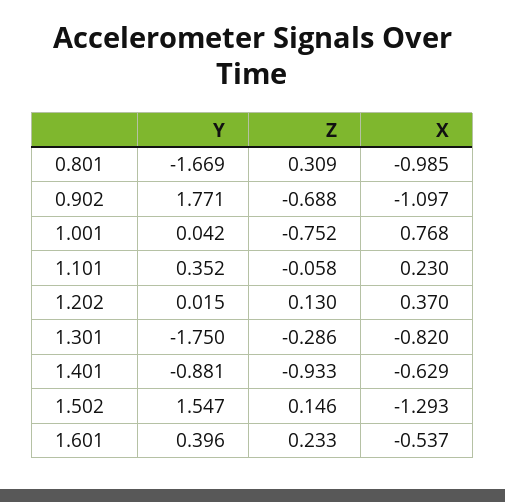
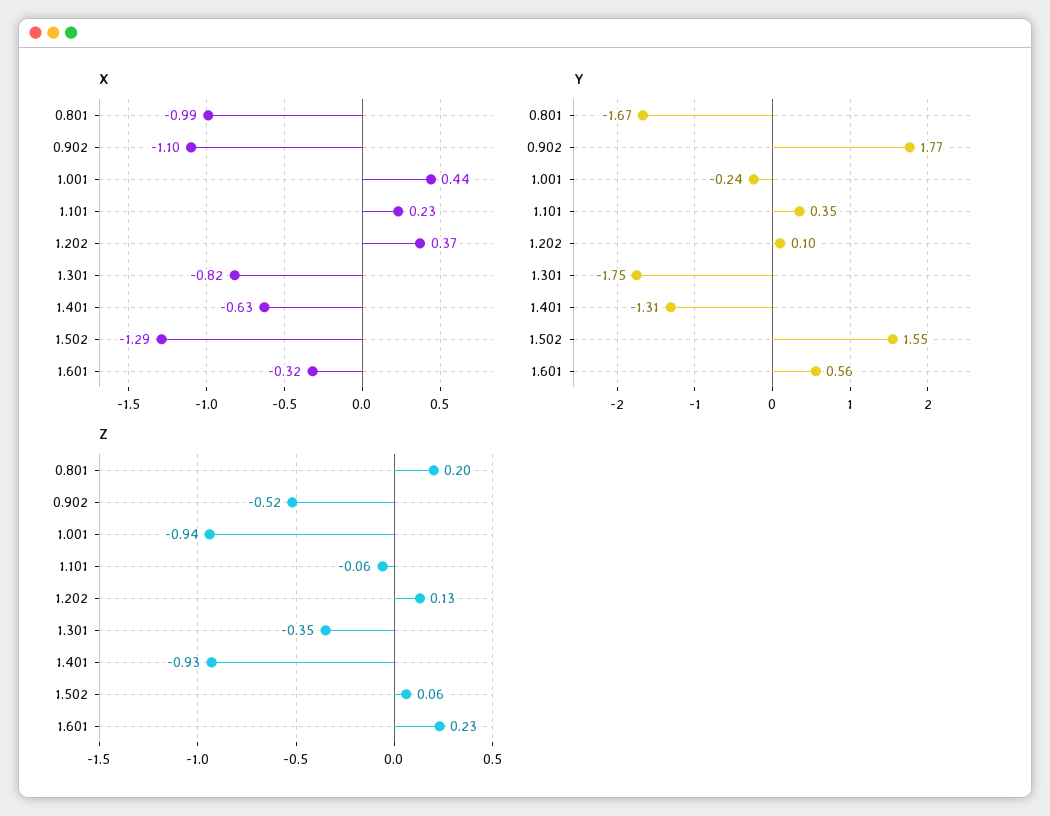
Z, 0.801: 0.309 -> 0.2
Z, 0.902: -0.688 -> -0.52
Y, 1.001: 0.042 -> -0.24
Z, 1.001: -0.752 -> -0.94
X, 1.001: 0.768 -> 0.44
Y, 1.202: 0.015 -> 0.1
Z, 1.301: -0.286 -> -0.35
Y, 1.401: -0.881 -> -1.31
Z, 1.502: 0.146 -> 0.06
Y, 1.601: 0.396 -> 0.56
X, 1.601: -0.537 -> -0.32

